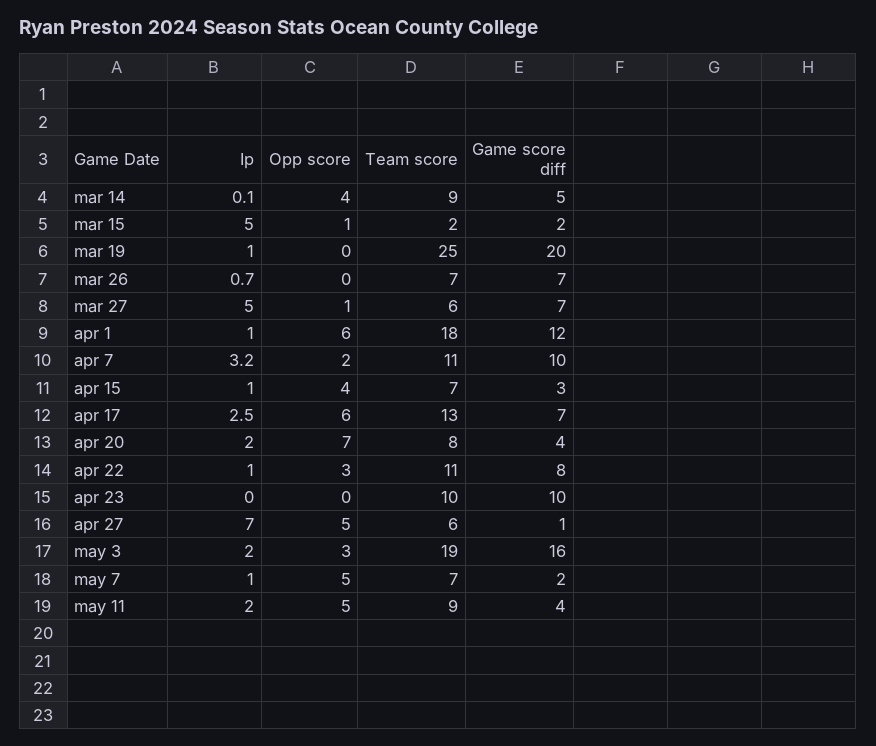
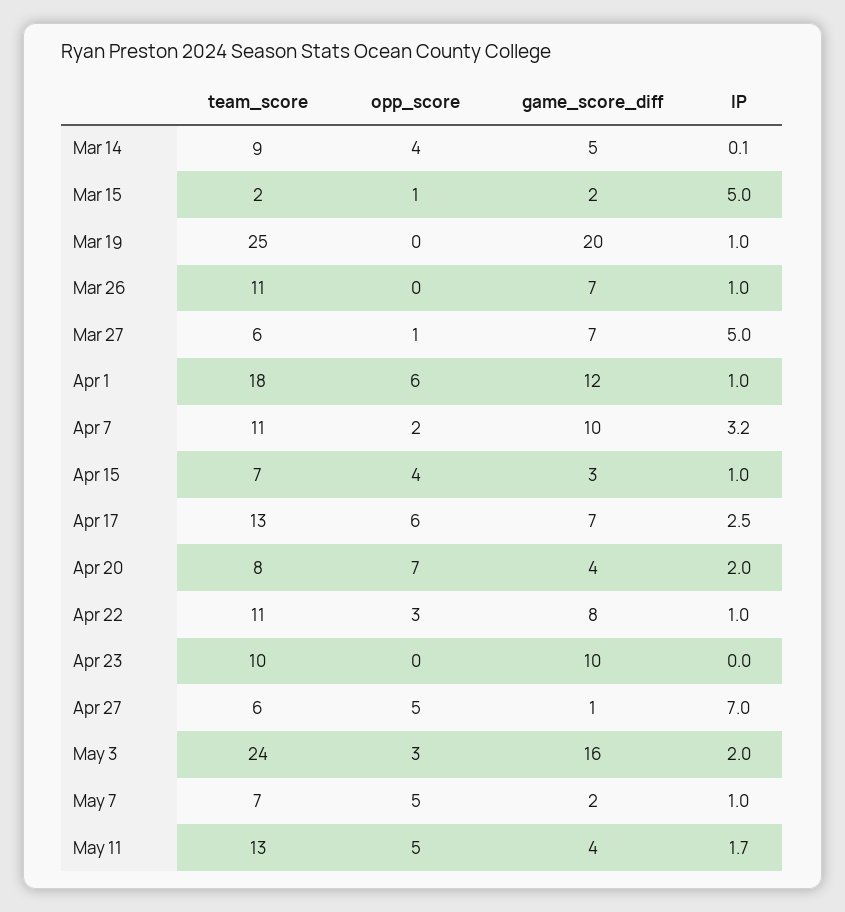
Ip, mar 26: 0.7 -> 1
Team score, mar 26: 7 -> 11
Team score, may 3: 19 -> 24
Ip, may 11: 2 -> 1.7
Team score, may 11: 9 -> 13

